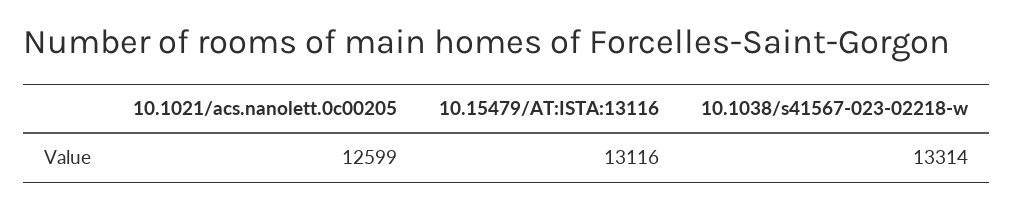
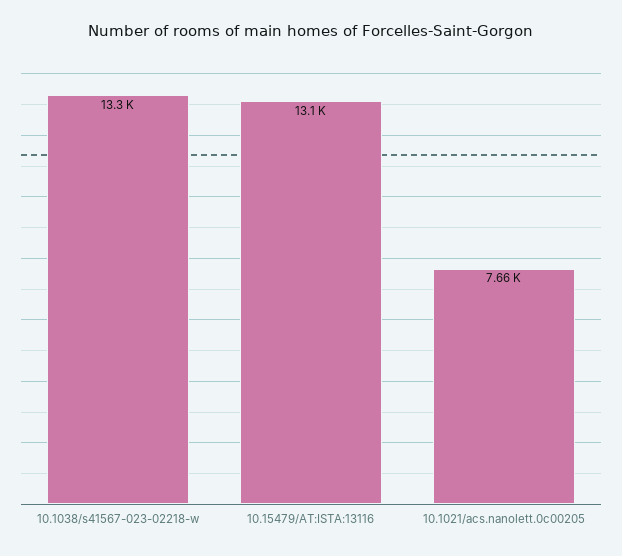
10.1021/acs.nanolett.0c00205: 12599 -> 7660

